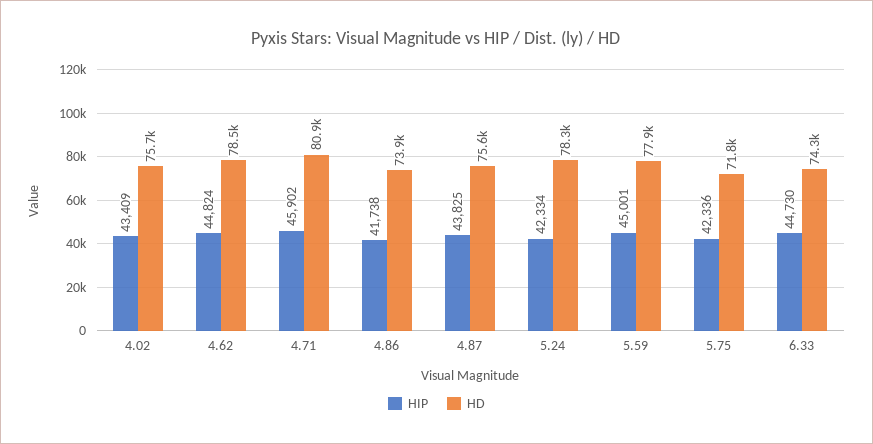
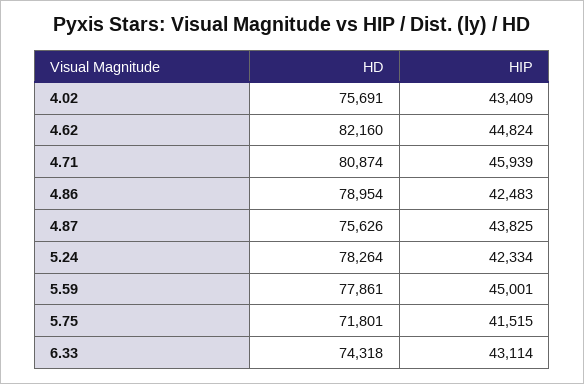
HD, 4.62: 78500 -> 82160
HIP, 4.71: 45902 -> 45939
HIP, 4.86: 41738 -> 42483
HD, 4.86: 73900 -> 78954
HIP, 5.75: 42336 -> 41515
HIP, 6.33: 44730 -> 43114

